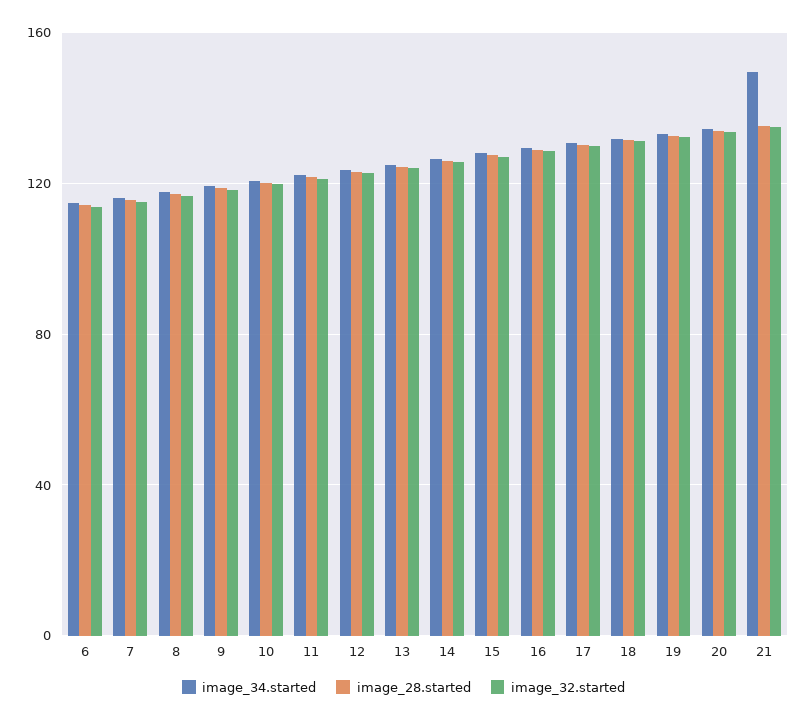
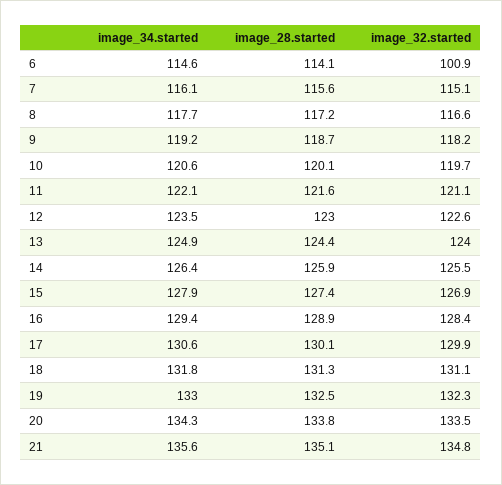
image_32.started, 6: 115 -> 100.9
image_34.started, 21: 150 -> 135.6

